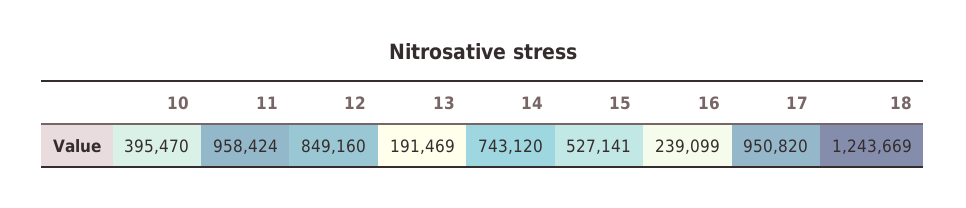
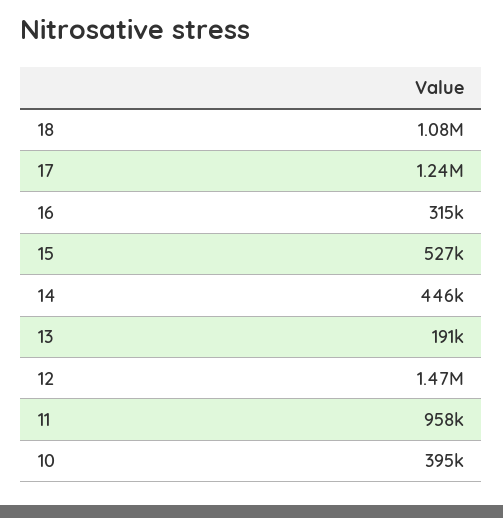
12: 849160 -> 1470000
14: 743120 -> 446000
16: 239099 -> 315000
17: 950820 -> 1240000
18: 1243669 -> 1080000

